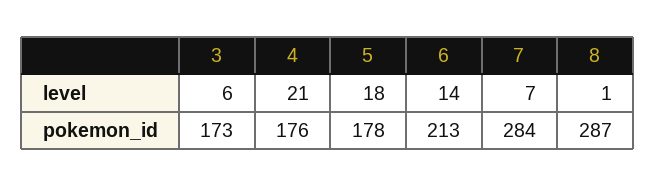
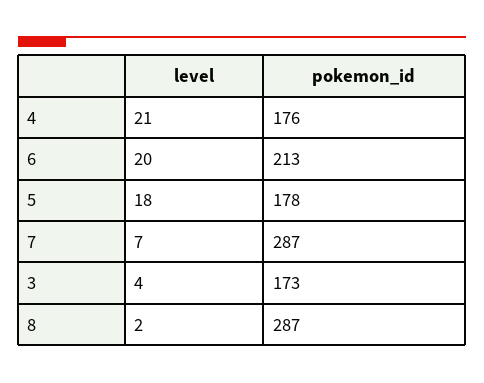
3, level: 6 -> 4
6, level: 14 -> 20
8, level: 1 -> 2
7, pokemon_id: 284 -> 287

